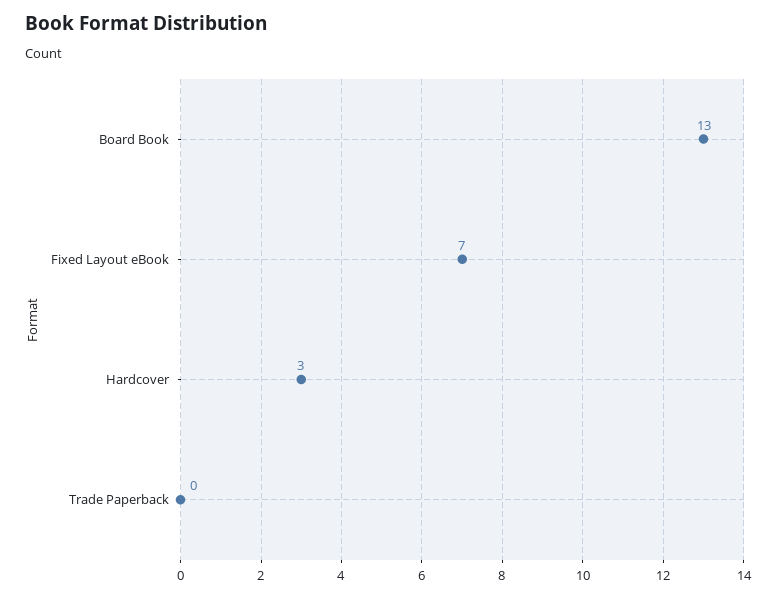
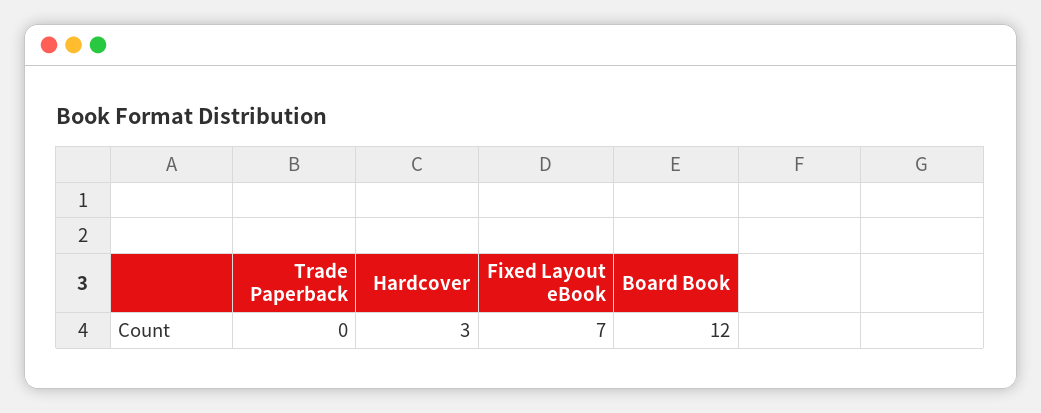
Board Book: 13 -> 12

